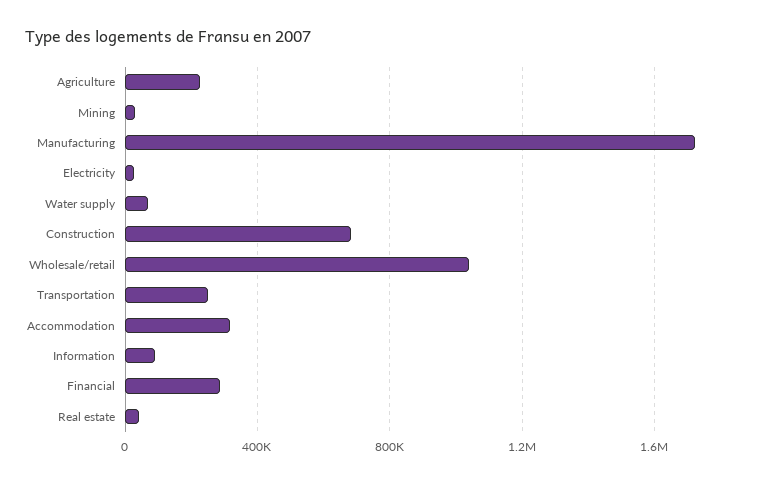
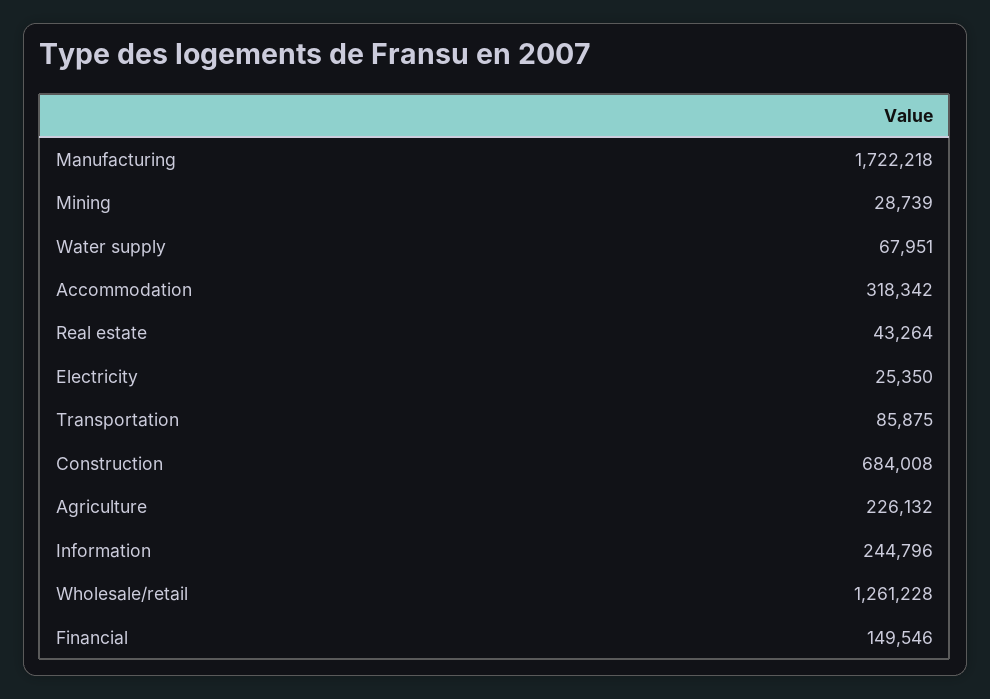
Wholesale/retail: 1050000 -> 1261228
Transportation: 250000 -> 85875
Information: 100000 -> 244796
Financial: 300000 -> 149546

